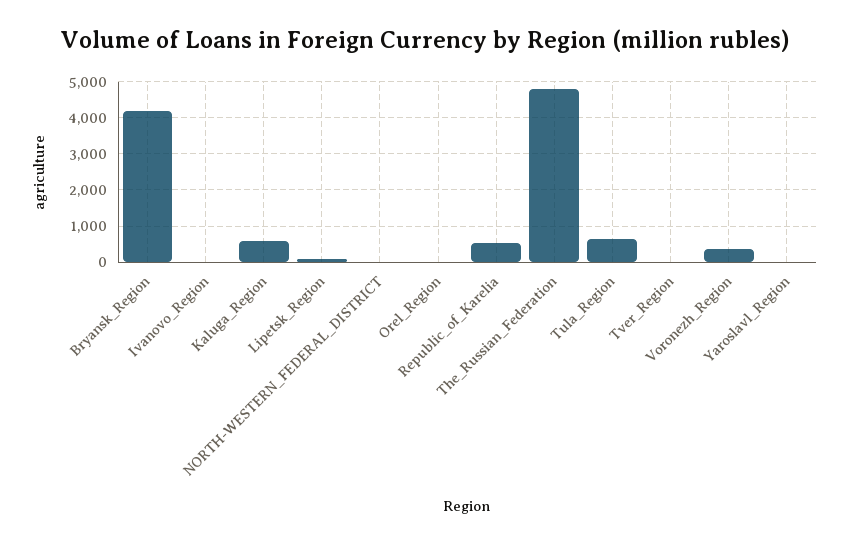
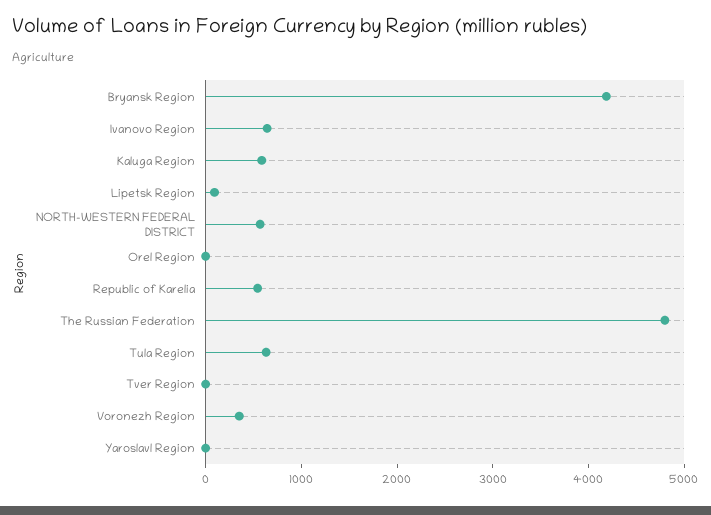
Ivanovo_Region: 0 -> 600
NORTH-WESTERN_FEDERAL_DISTRICT: 0 -> 600

